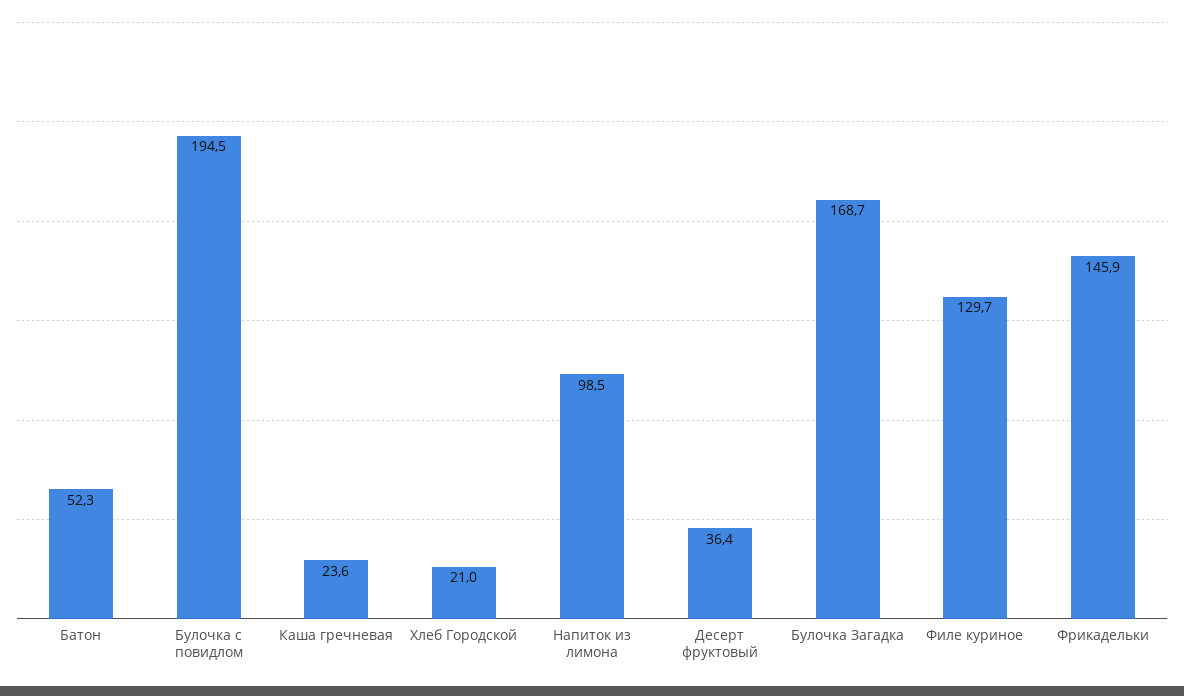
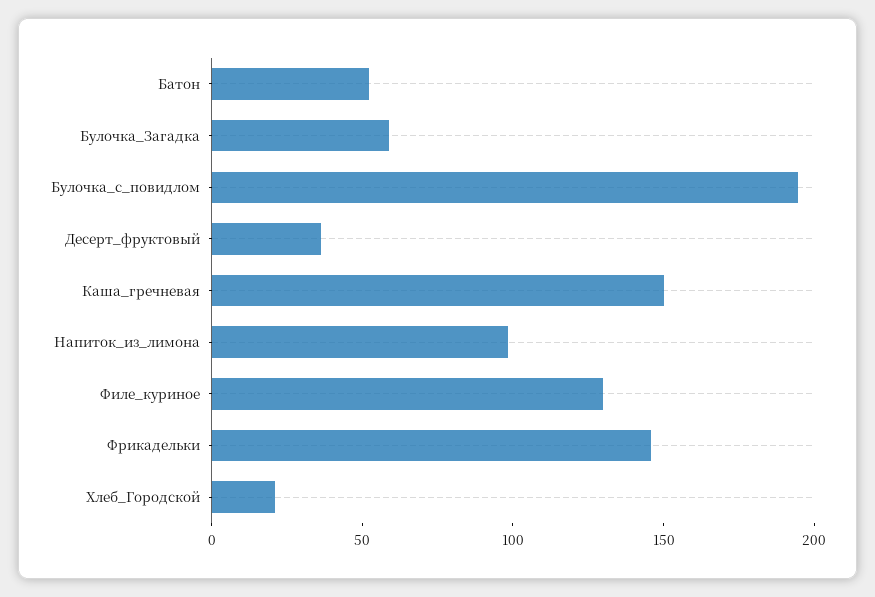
Каша гречневая: 23.6 -> 150
Булочка Загадка: 168.7 -> 60

